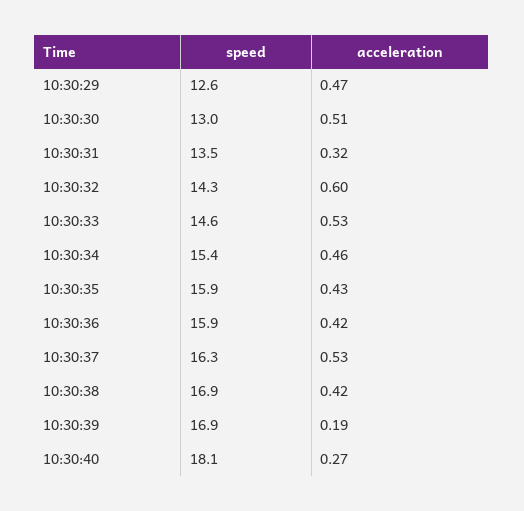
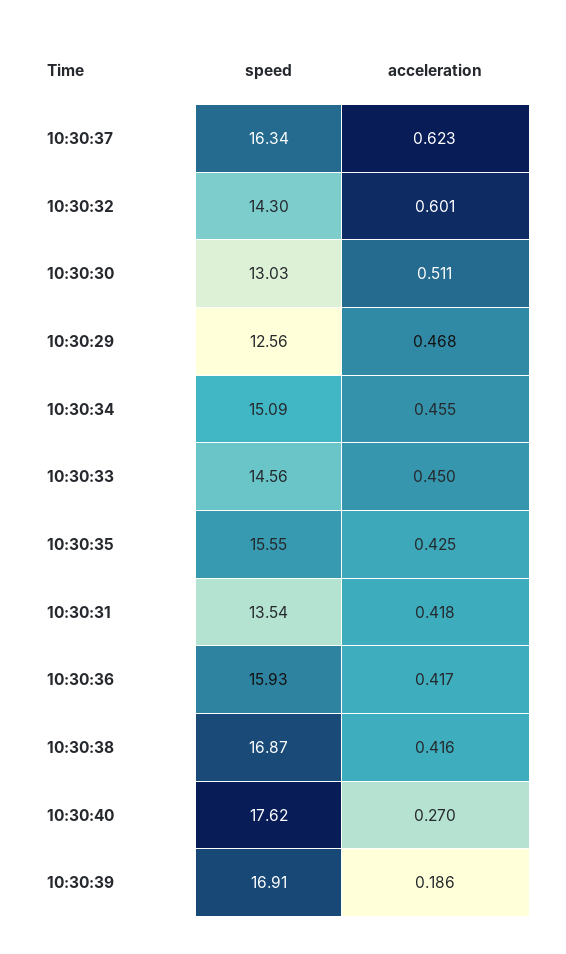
acceleration, 10:30:31: 0.32 -> 0.418
acceleration, 10:30:33: 0.53 -> 0.45
speed, 10:30:34: 15.4 -> 15.09
speed, 10:30:35: 15.9 -> 15.55
acceleration, 10:30:37: 0.53 -> 0.623
speed, 10:30:40: 18.1 -> 17.62

